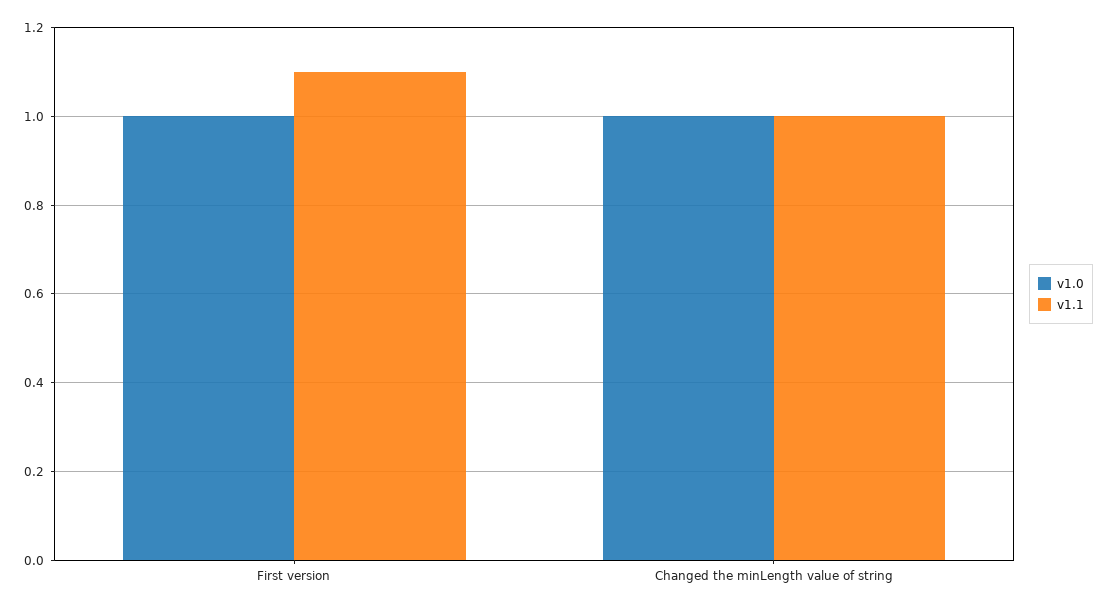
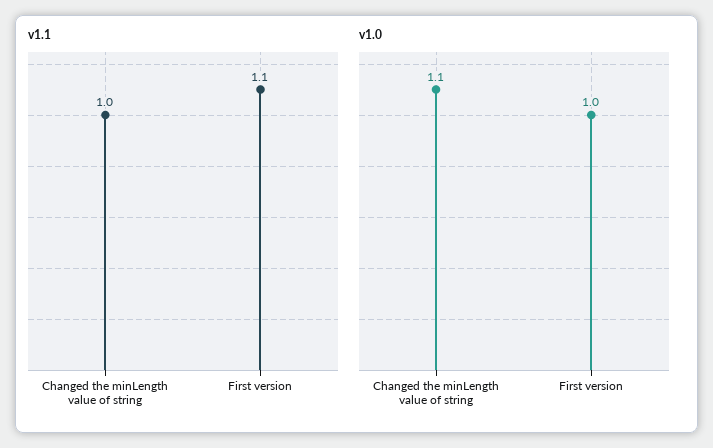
v1.0, Changed the minLength value of string: 1 -> 1.1

